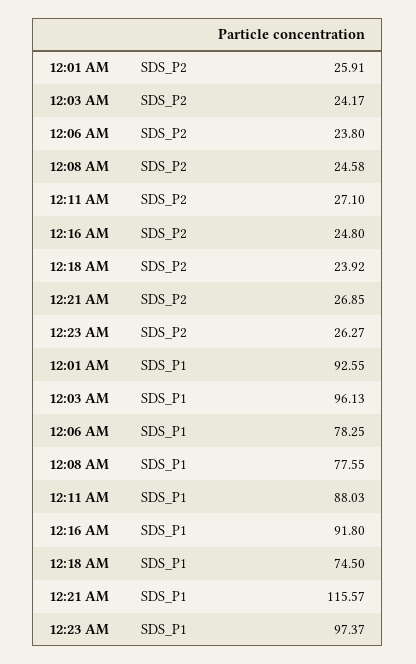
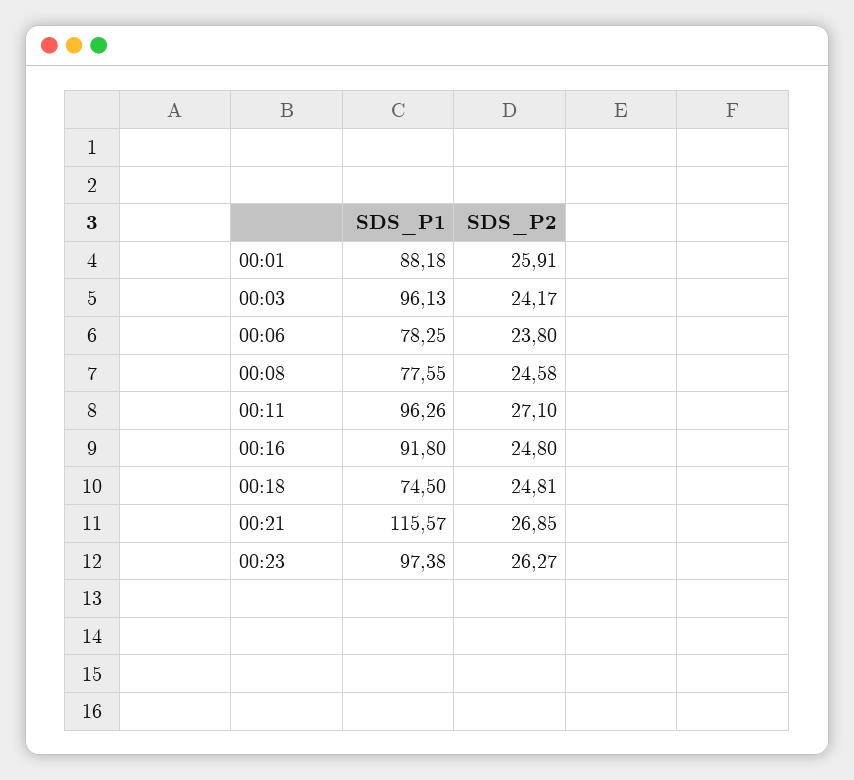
12:18 AM, SDS_P2: 23.92 -> 24.81
12:01 AM, SDS_P1: 92.55 -> 88.18
12:11 AM, SDS_P1: 88.03 -> 96.26
12:23 AM, SDS_P1: 97.37 -> 97.38

